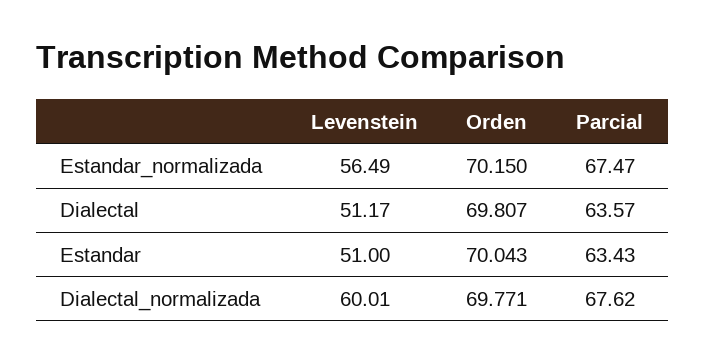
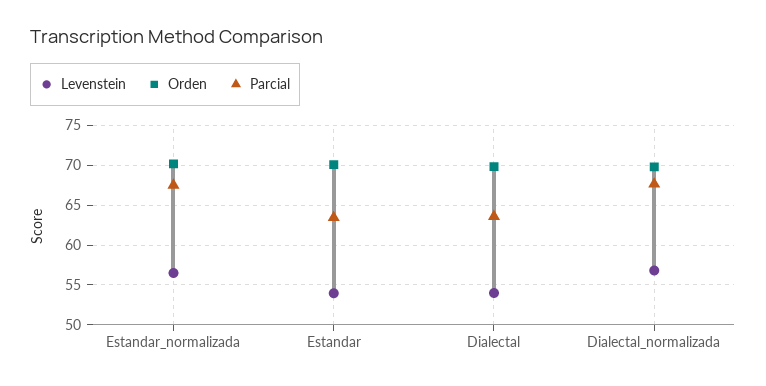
Levenstein, Dialectal: 51.17 -> 54
Levenstein, Estandar: 51 -> 54
Levenstein, Dialectal_normalizada: 60.01 -> 57

